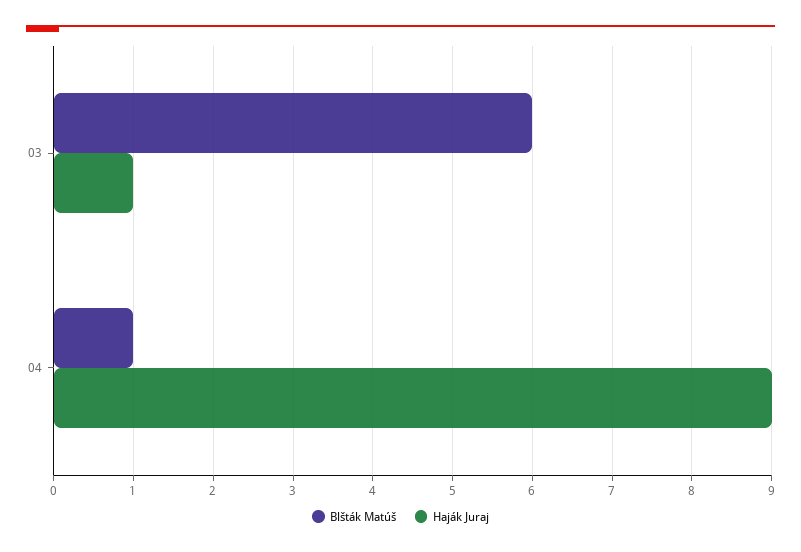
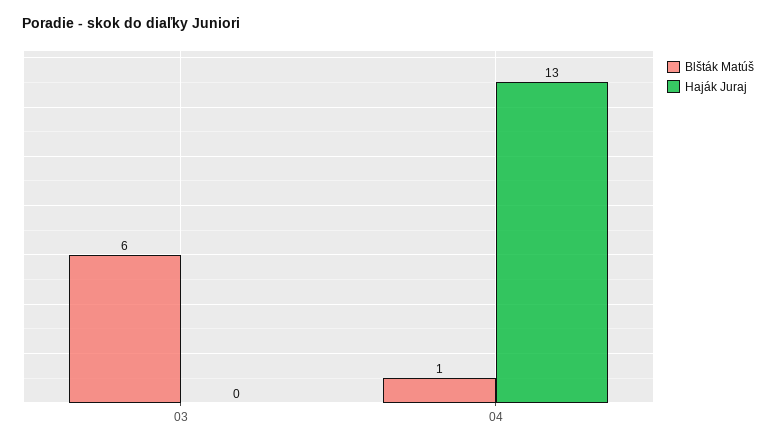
Haják Juraj, 03: 1 -> 0
Haják Juraj, 04: 9 -> 13

